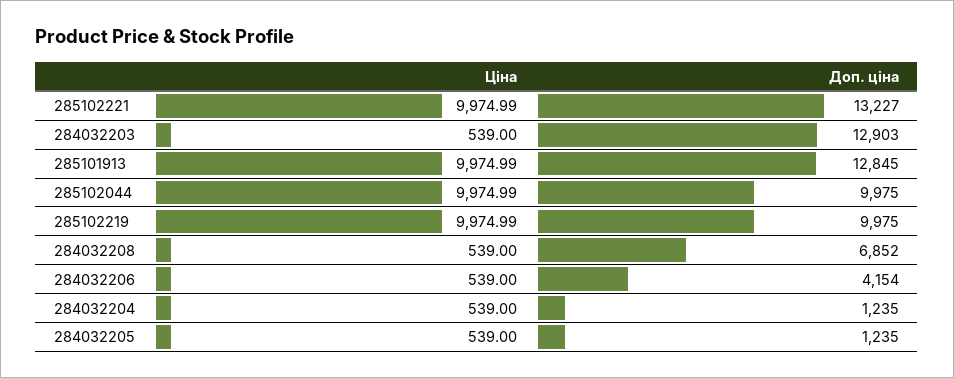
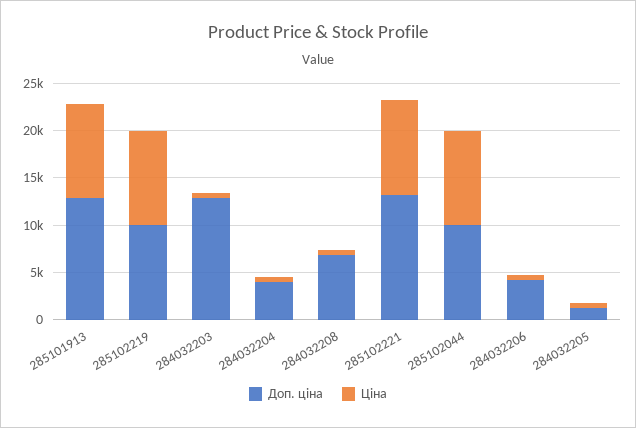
Доп. ціна, 284032204: 1235 -> 4000

